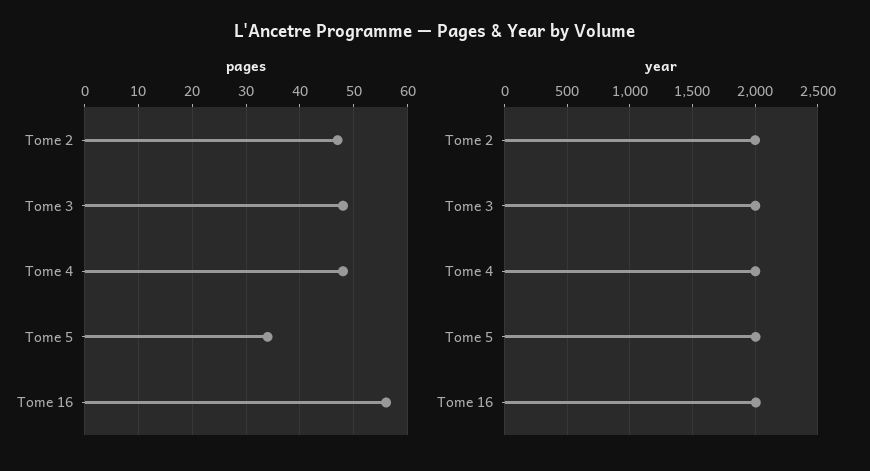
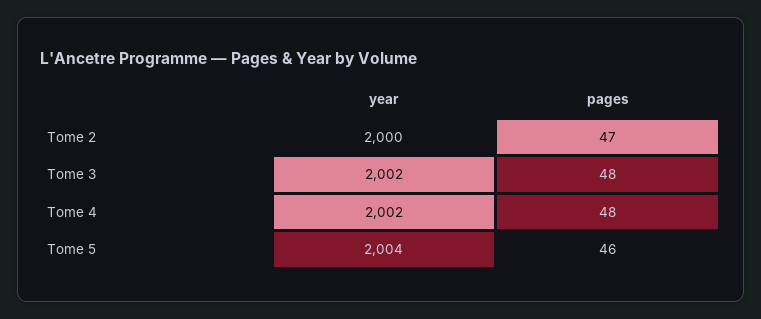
pages, Tome 5: 35 -> 46
pages, Tome 16: 55 -> none
year, Tome 16: 2000 -> none

